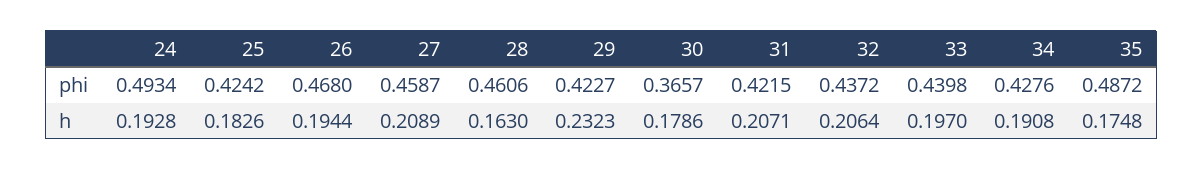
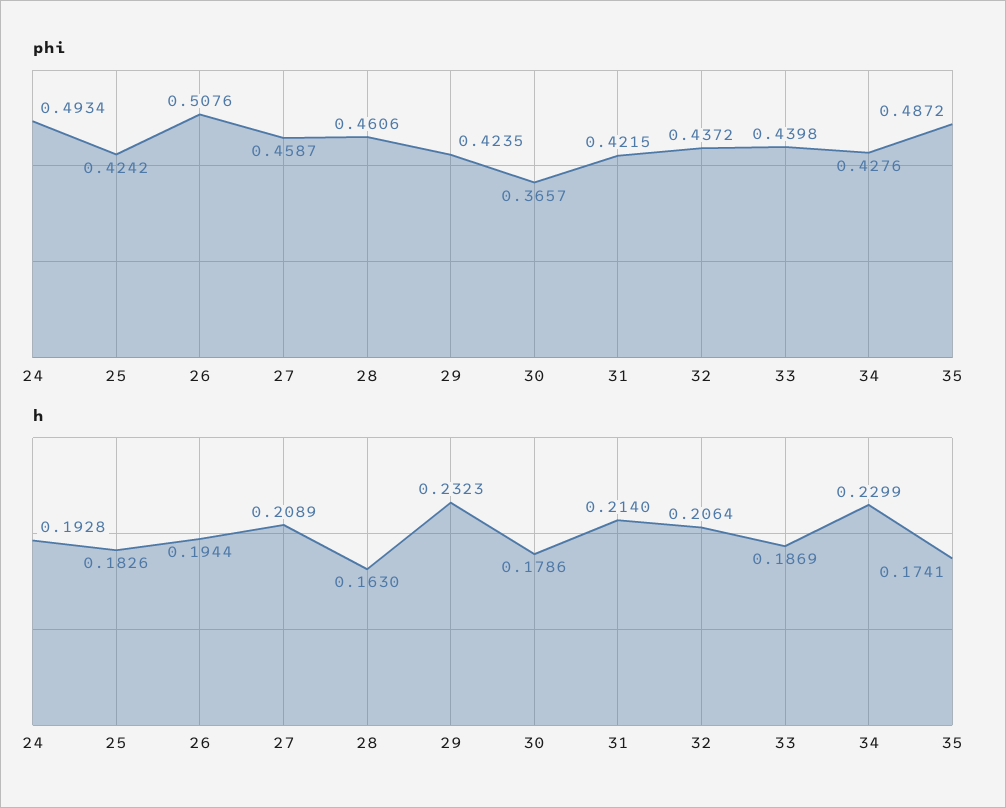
phi, 26: 0.468 -> 0.5076
phi, 29: 0.4227 -> 0.4235
h, 31: 0.2071 -> 0.214
h, 33: 0.197 -> 0.1869
h, 34: 0.1908 -> 0.2299
h, 35: 0.1748 -> 0.1741

